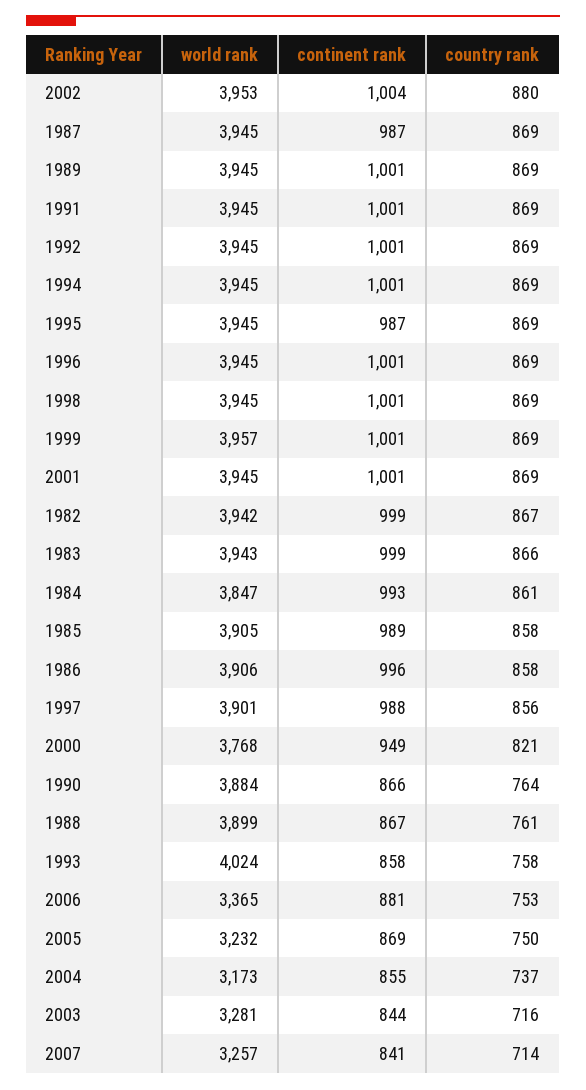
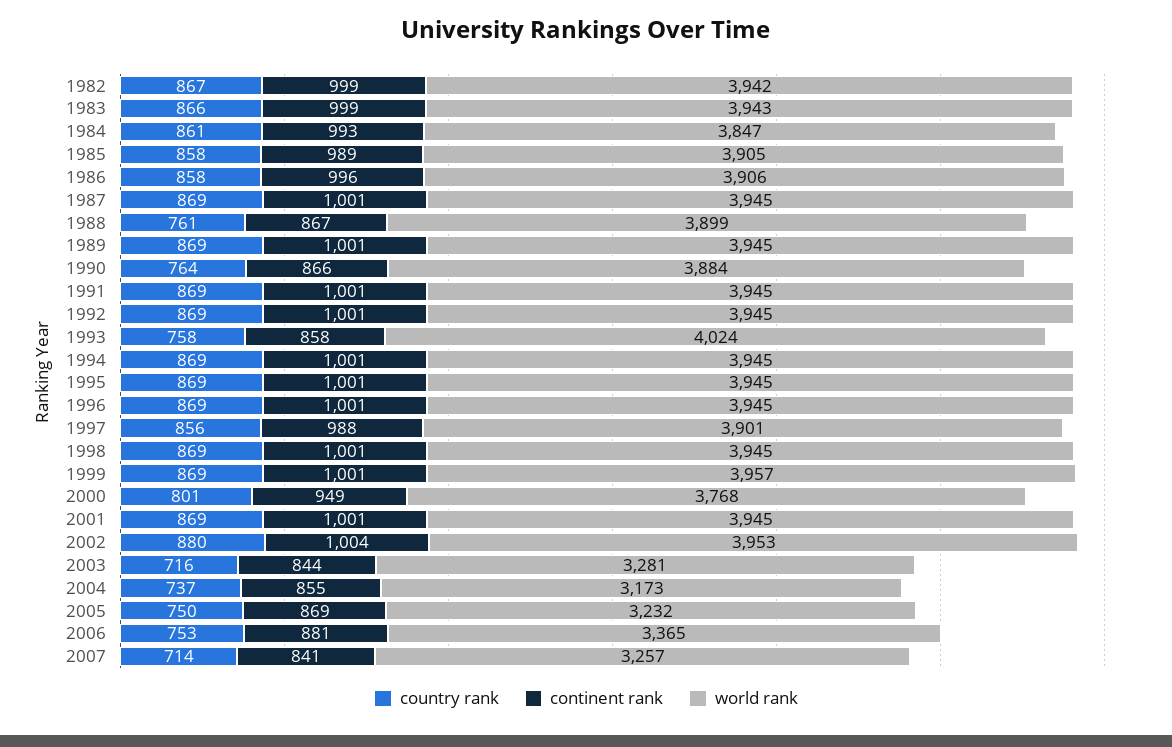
continent rank, 1987: 987 -> 1001
continent rank, 1995: 987 -> 1001
country rank, 2000: 821 -> 801

